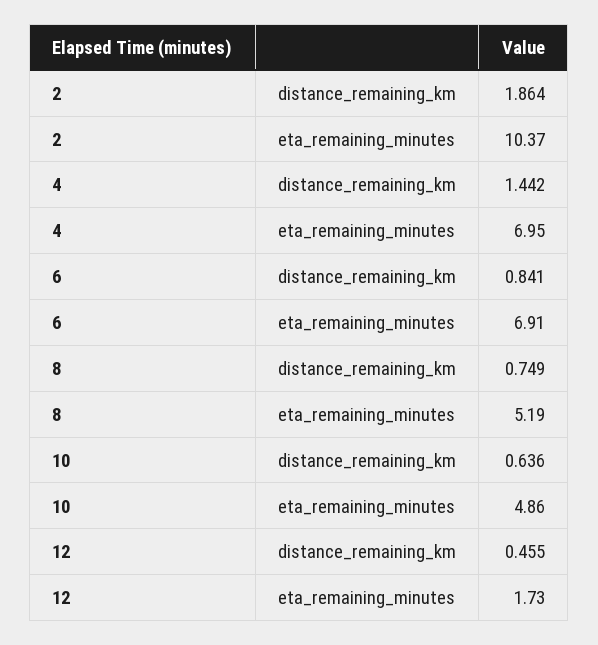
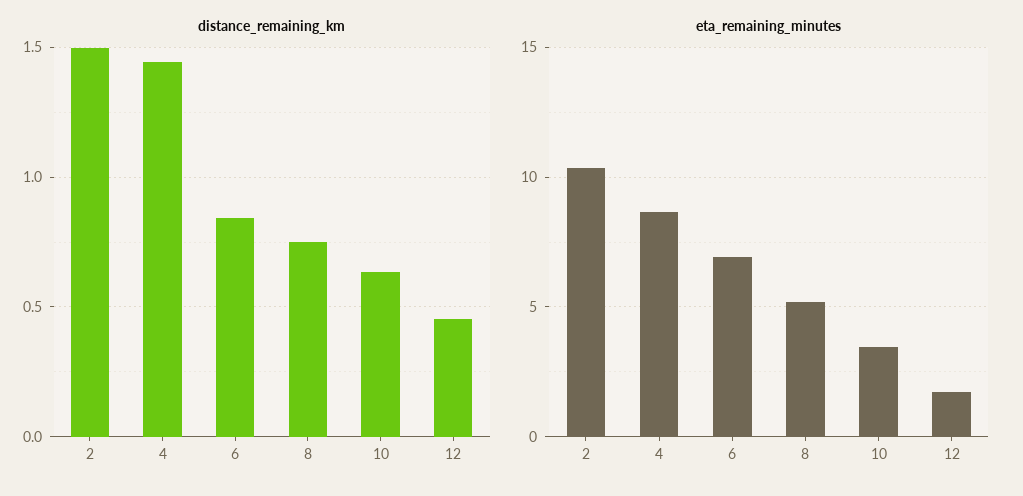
distance_remaining_km, 2: 1.864 -> 1.5
eta_remaining_minutes, 4: 6.95 -> 8.5
eta_remaining_minutes, 10: 4.86 -> 3.5

